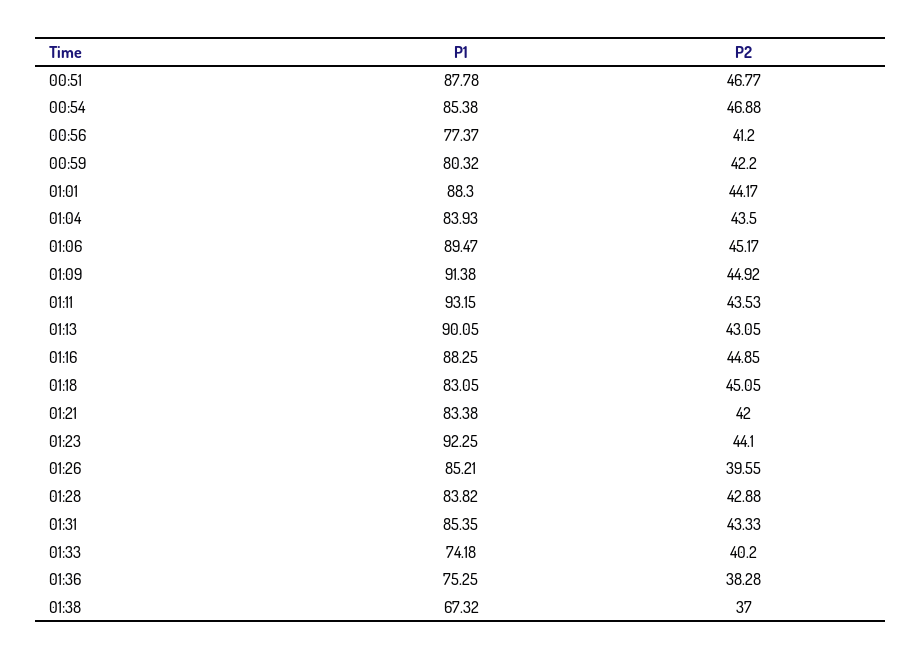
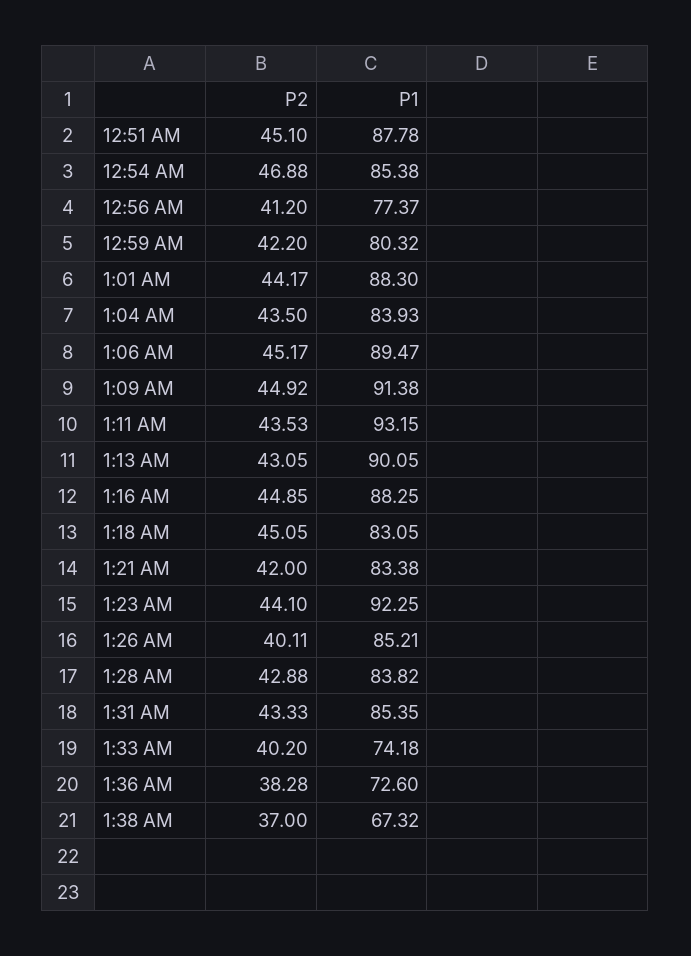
P2, 00:51: 46.77 -> 45.1
P2, 01:26: 39.55 -> 40.11
P1, 01:36: 75.25 -> 72.6

